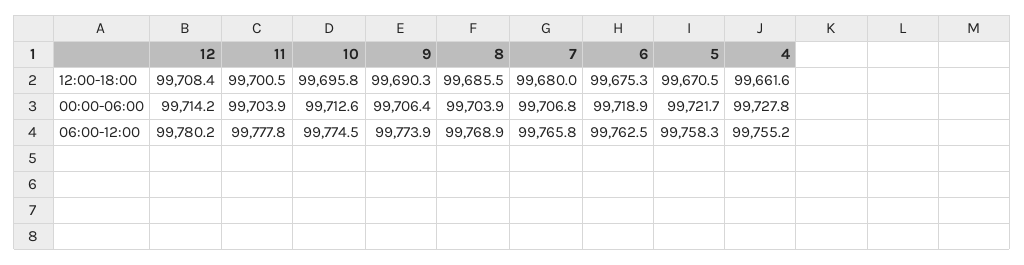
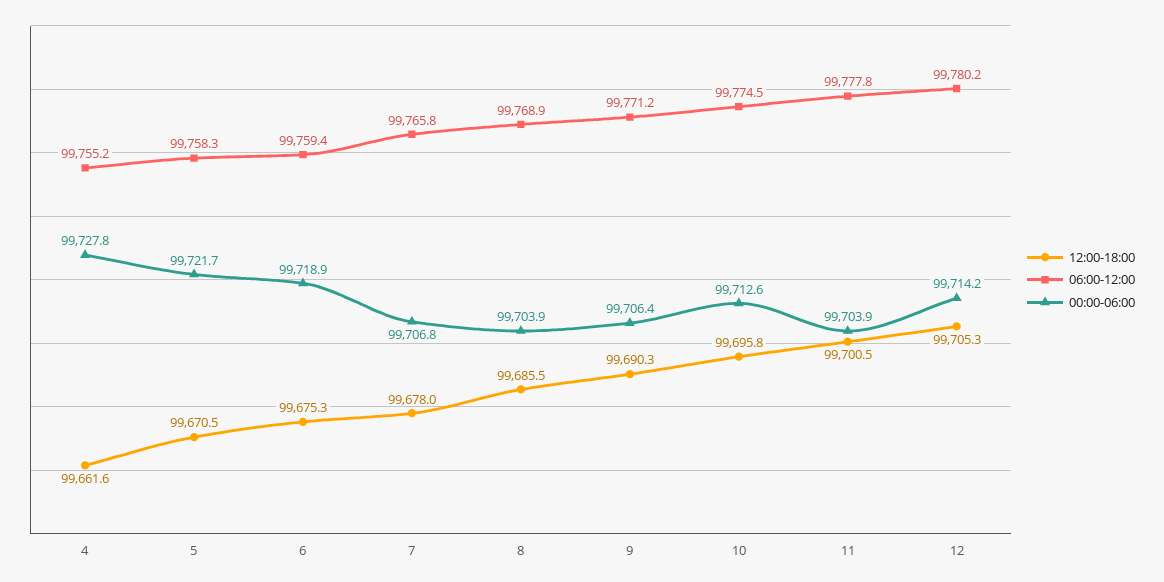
12:00-18:00, 12: 99708.4 -> 99705.3
12:00-18:00, 7: 99680 -> 99678
06:00-12:00, 9: 99773.9 -> 99771.2
06:00-12:00, 6: 99762.5 -> 99759.4

